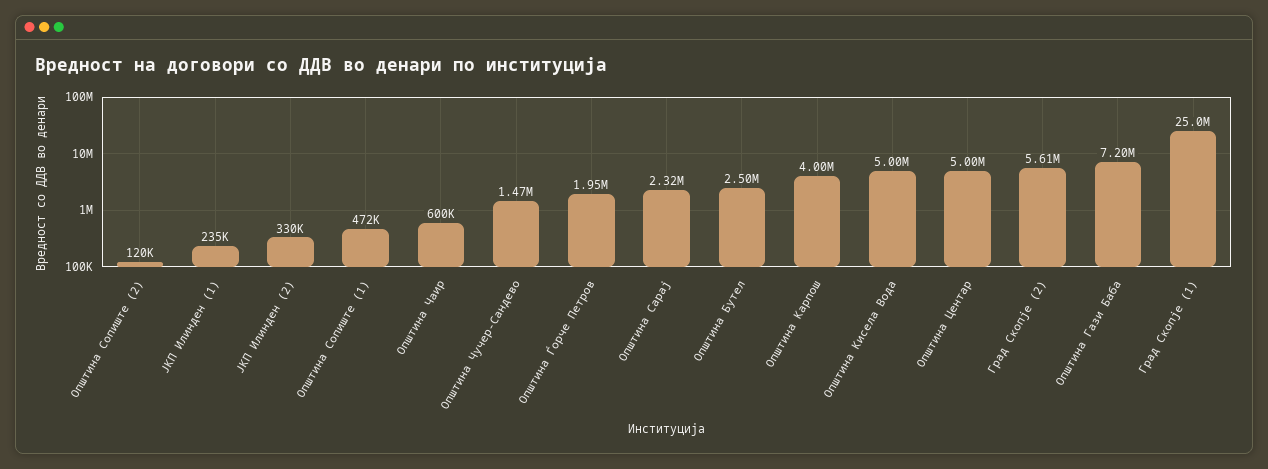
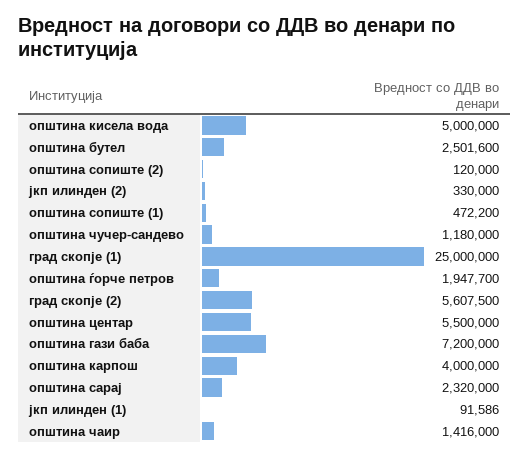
ЈКП Илинден (1): 235000 -> 91586
Општина Чаир: 600000 -> 1416000
Општина Чучер-Сандево: 1470000 -> 1180000
Општина Центар: 5000000 -> 5500000

